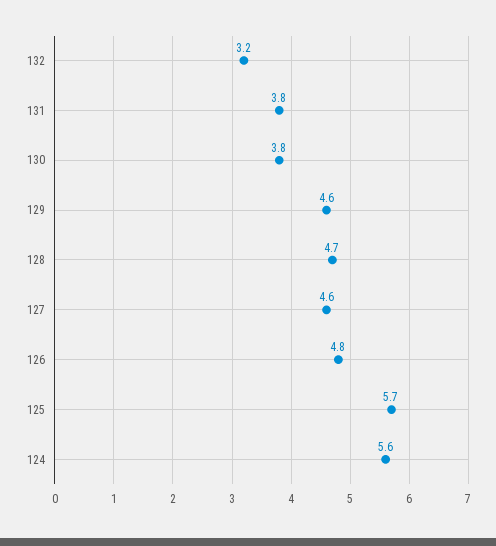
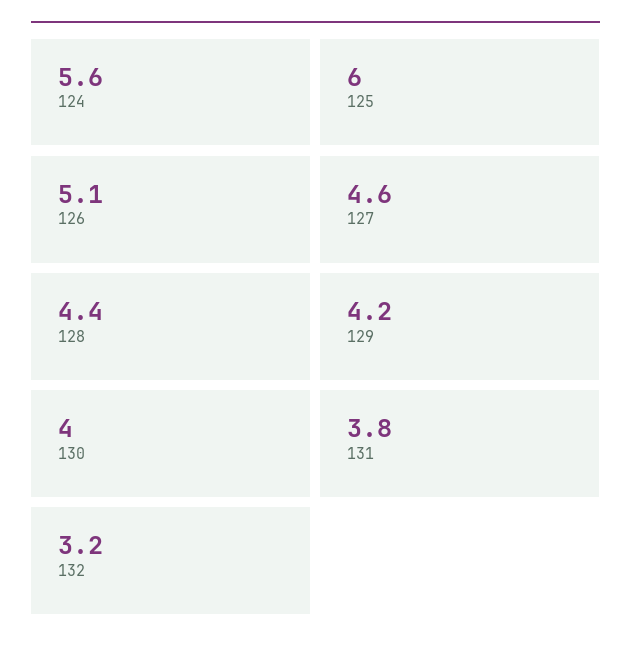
130: 3.8 -> 4
129: 4.6 -> 4.2
128: 4.7 -> 4.4
126: 4.8 -> 5.1
125: 5.7 -> 6

